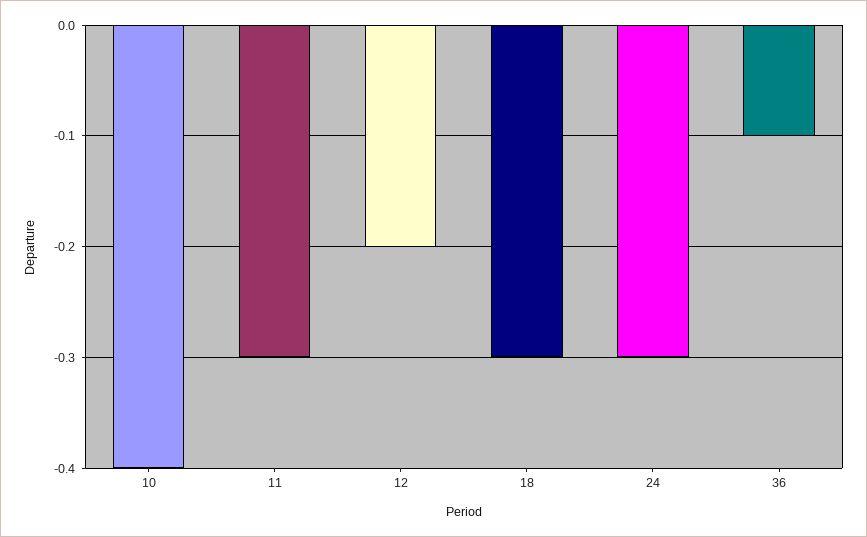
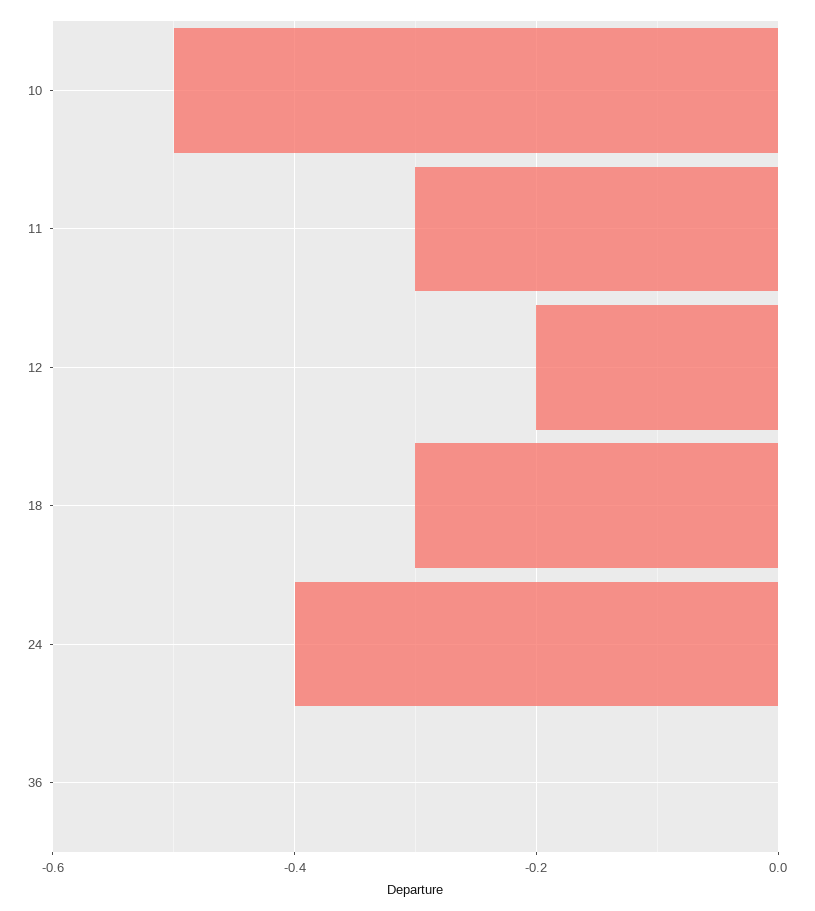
10: -0.4 -> -0.5
24: -0.3 -> -0.4
36: -0.1 -> 0

